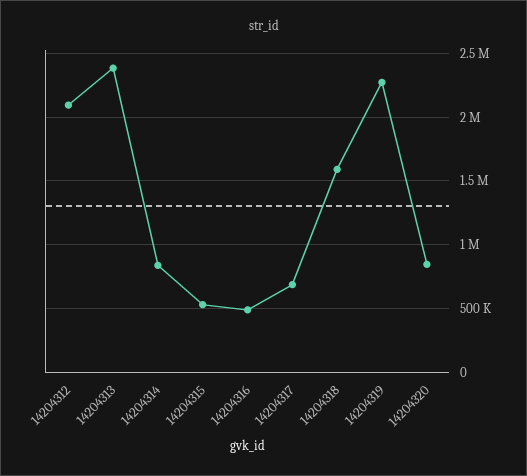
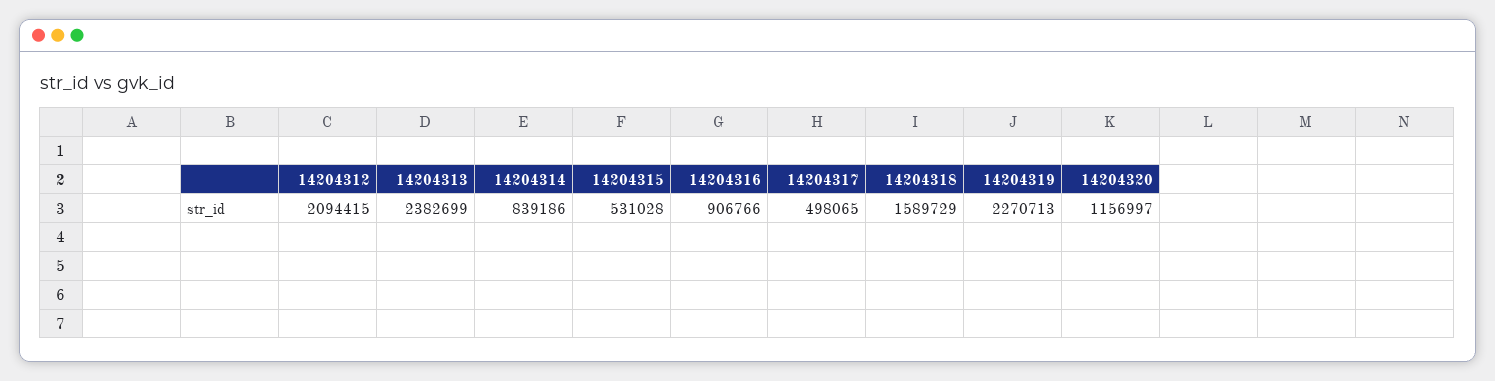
14204316: 500000 -> 906766
14204317: 700000 -> 498065
14204320: 850000 -> 1156997

